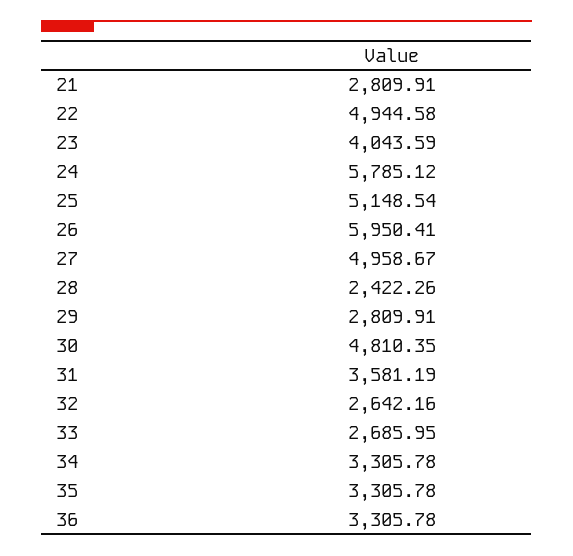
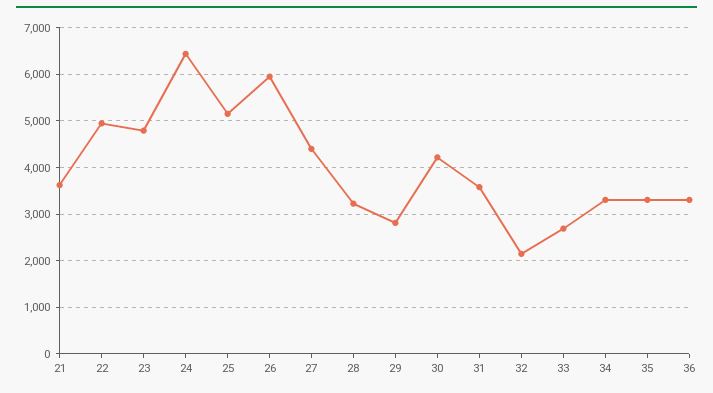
21: 2809.91 -> 3600
23: 4043.59 -> 4800
24: 5785.12 -> 6400
27: 4958.67 -> 4400
28: 2422.26 -> 3200
30: 4810.35 -> 4200
32: 2642.16 -> 2200

